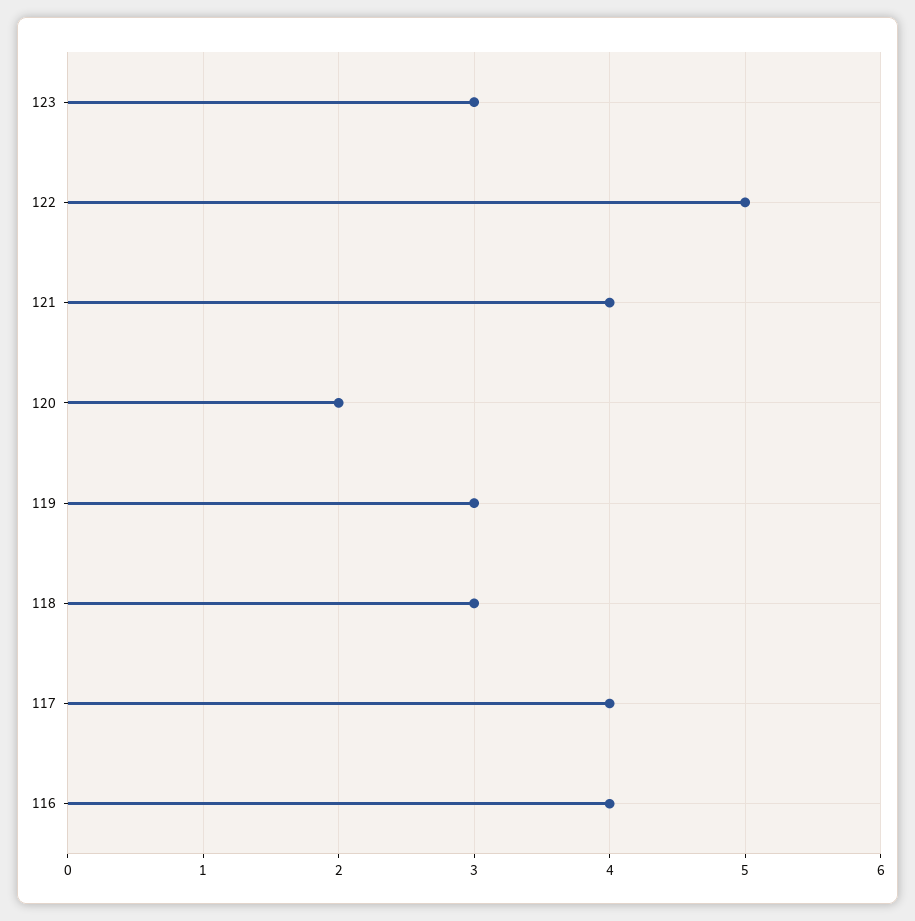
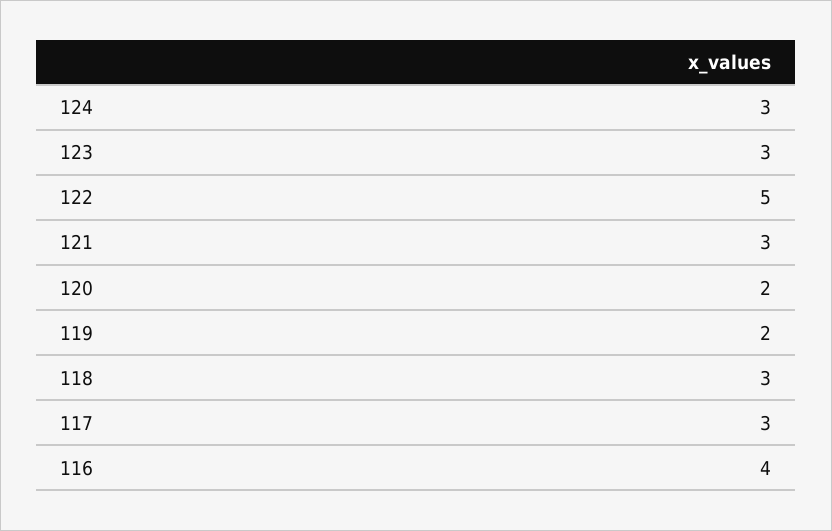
121: 4 -> 3
119: 3 -> 2
117: 4 -> 3
124: none -> 3

